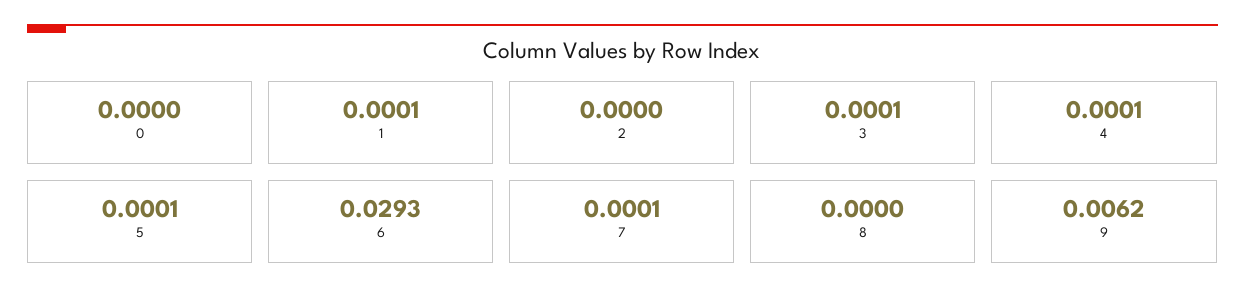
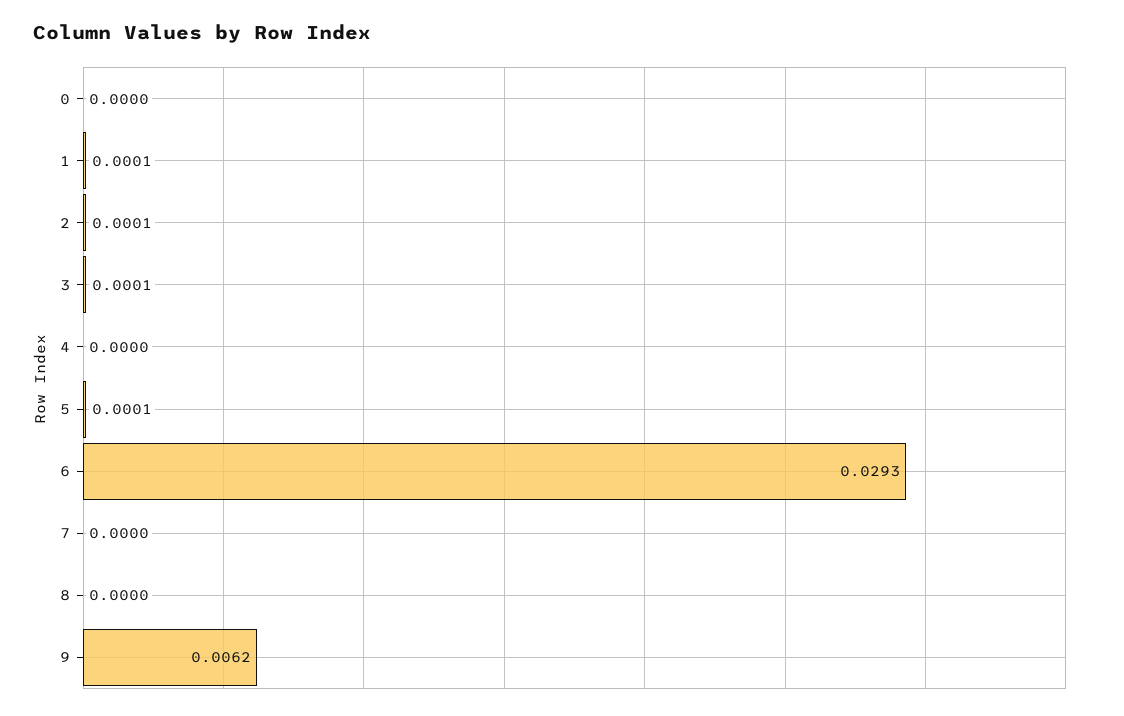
2: 0 -> 0.0001
4: 0.0001 -> 0
7: 0.0001 -> 0

